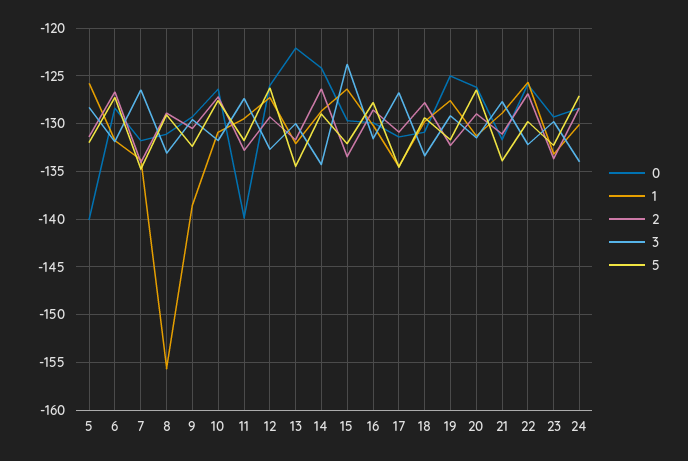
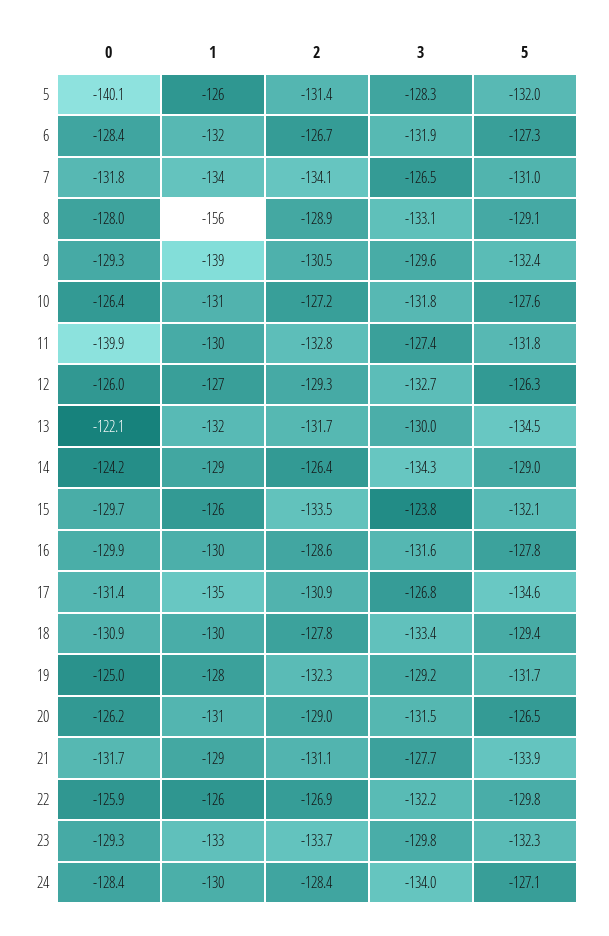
5, 7: -135 -> -131
0, 8: -131 -> -128

